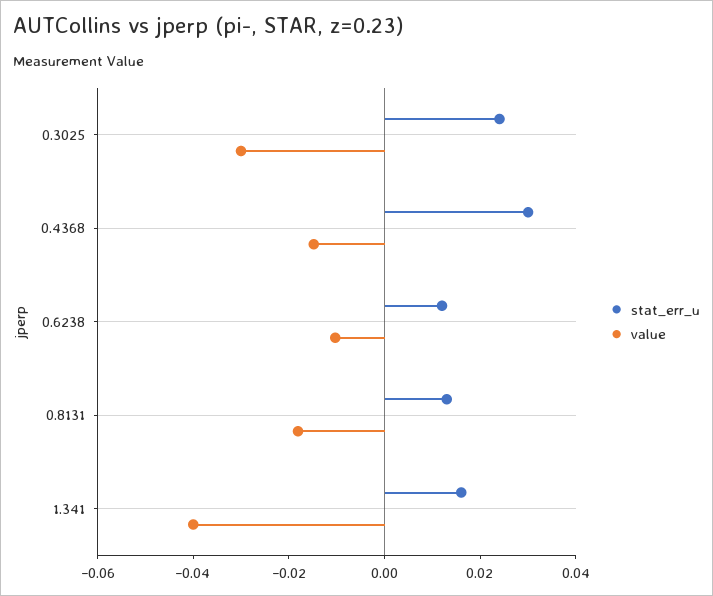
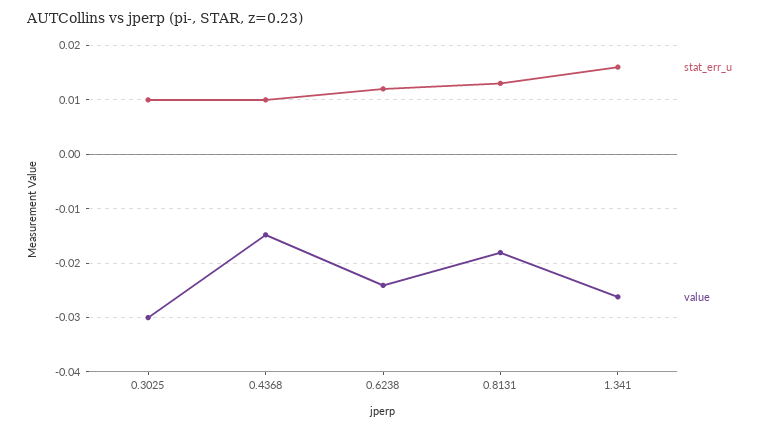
stat_err_u, 0.3025: 0.025 -> 0.01
stat_err_u, 0.4368: 0.03 -> 0.01
value, 0.6238: -0.01 -> -0.024
value, 1.341: -0.04 -> -0.026

